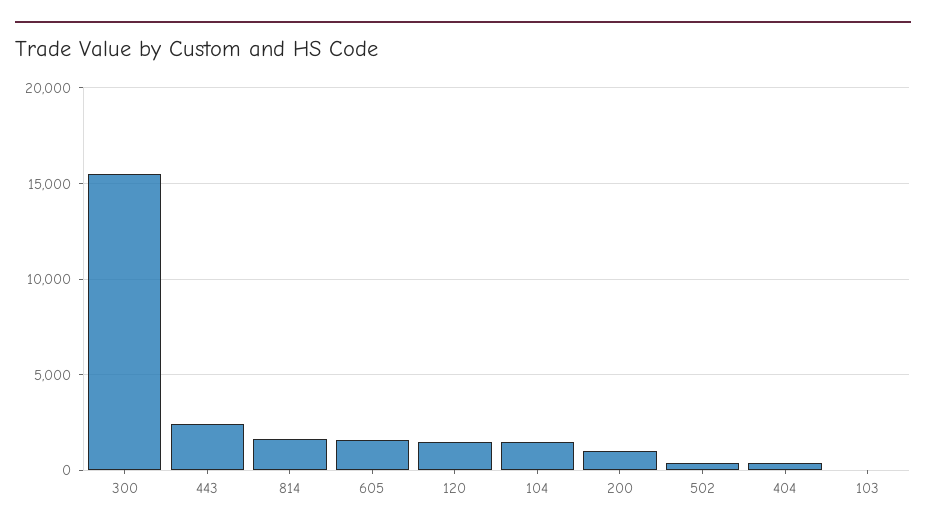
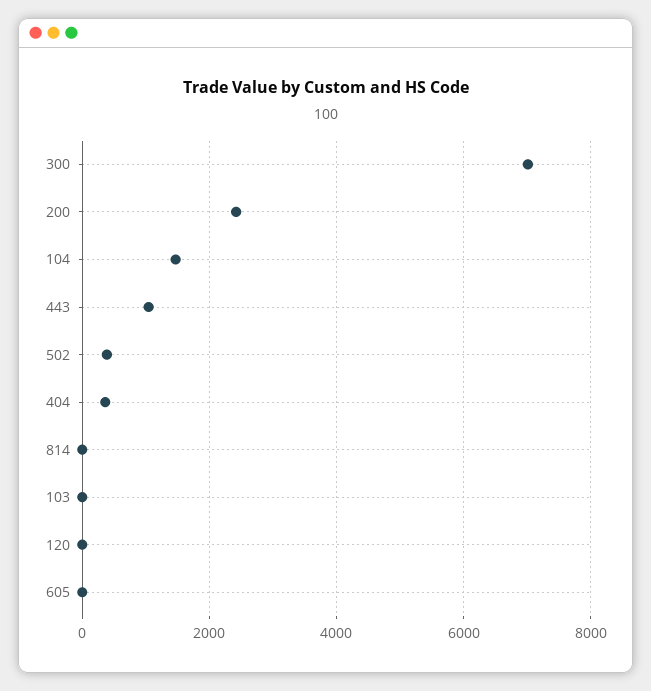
300: 15500 -> 7000
443: 2500 -> 1000
814: 1500 -> 0
605: 1500 -> 0
120: 1500 -> 0
200: 1000 -> 2400

